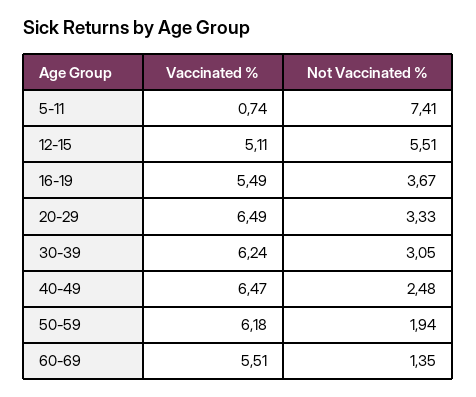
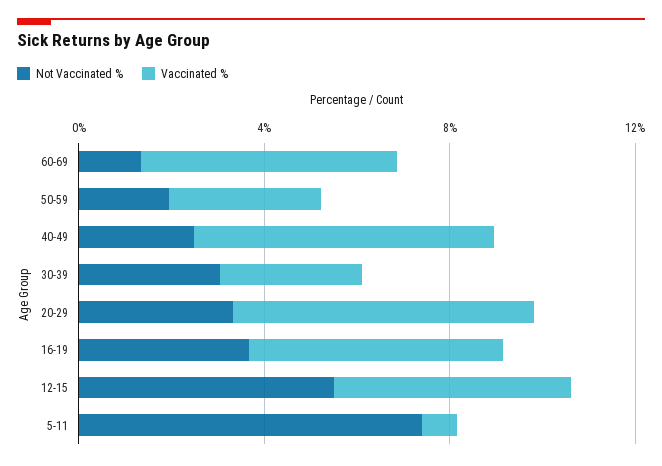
Vaccinated %, 30-39: 6.24 -> 3
Vaccinated %, 50-59: 6.18 -> 3

